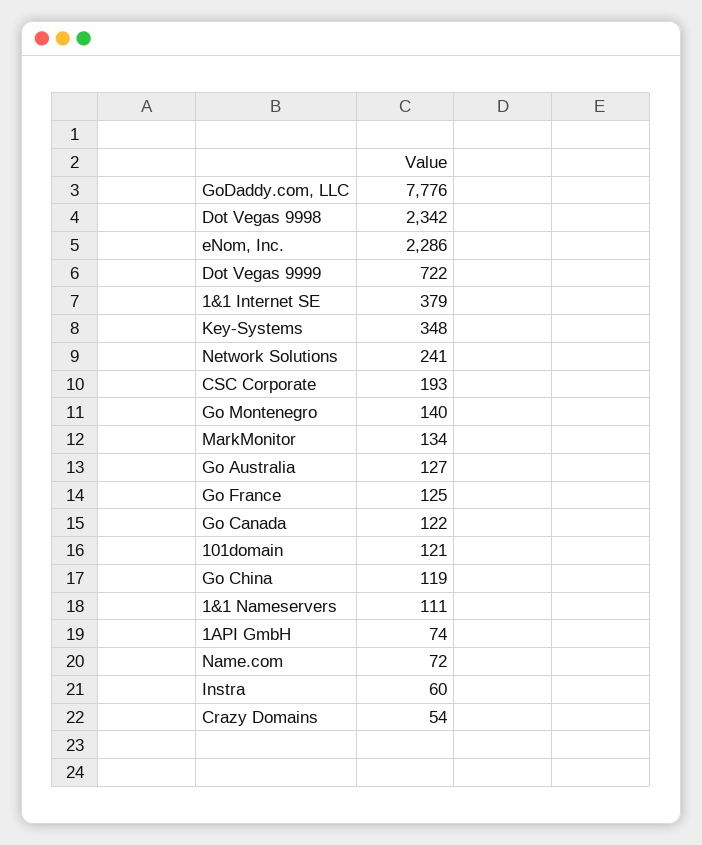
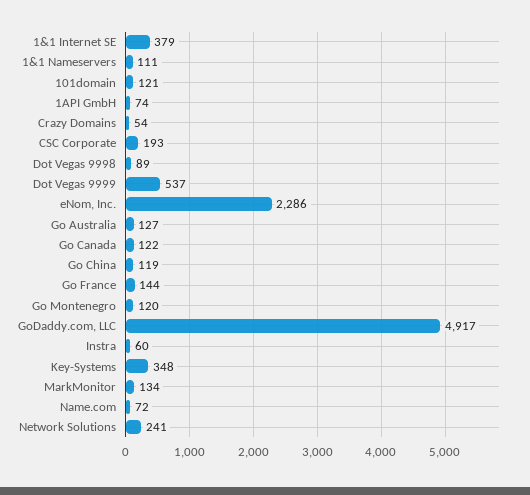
GoDaddy.com, LLC: 7776 -> 4917
Dot Vegas 9998: 2342 -> 89
Dot Vegas 9999: 722 -> 537
Go Montenegro: 140 -> 120
Go France: 125 -> 144

